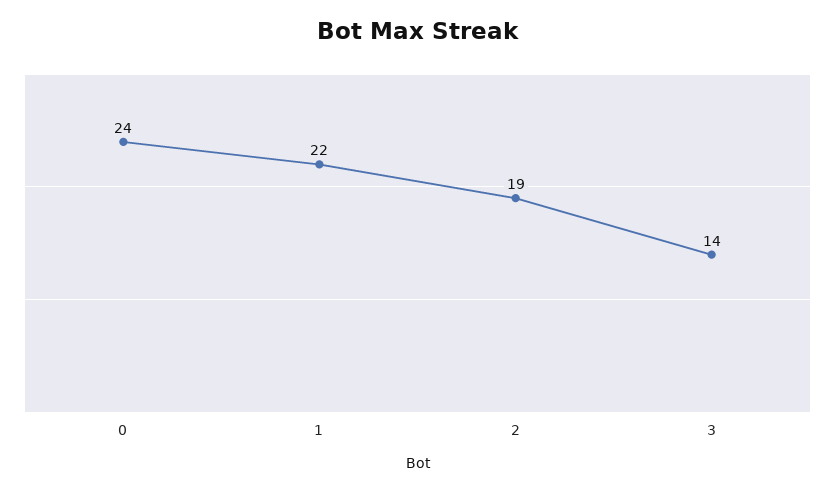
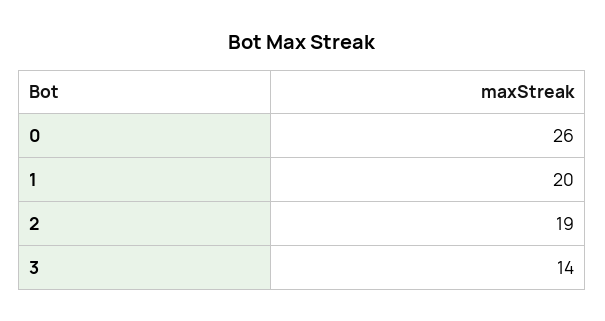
0: 24 -> 26
1: 22 -> 20

